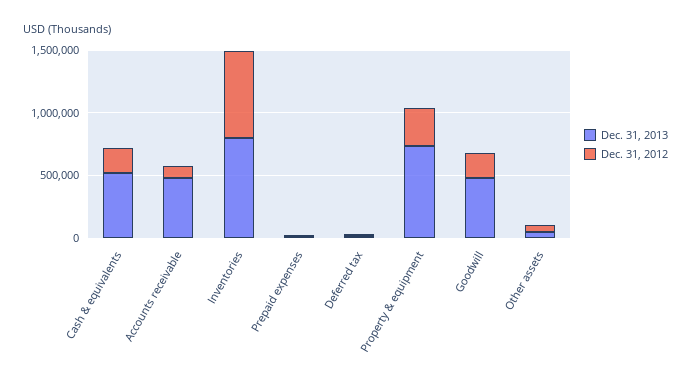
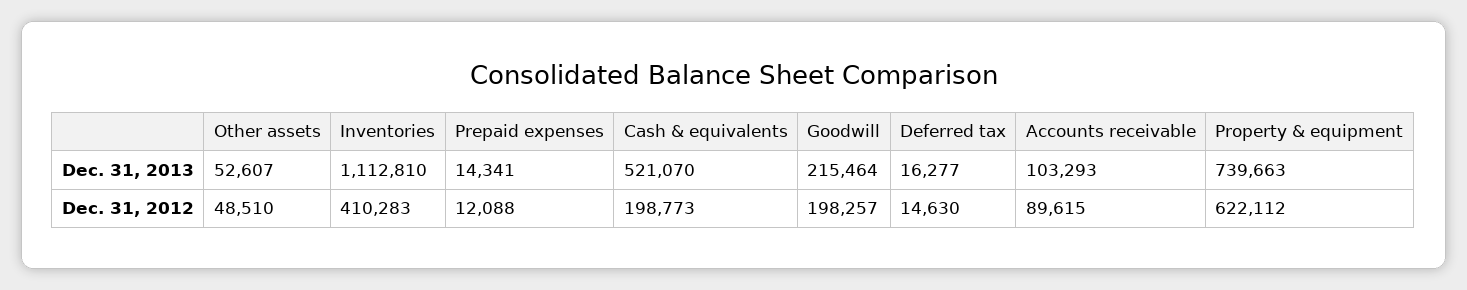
Dec. 31, 2013, Accounts receivable: 500000 -> 103293
Dec. 31, 2013, Inventories: 800000 -> 1112810
Dec. 31, 2012, Inventories: 700000 -> 410283
Dec. 31, 2012, Property & equipment: 300000 -> 622112
Dec. 31, 2013, Goodwill: 500000 -> 215464

